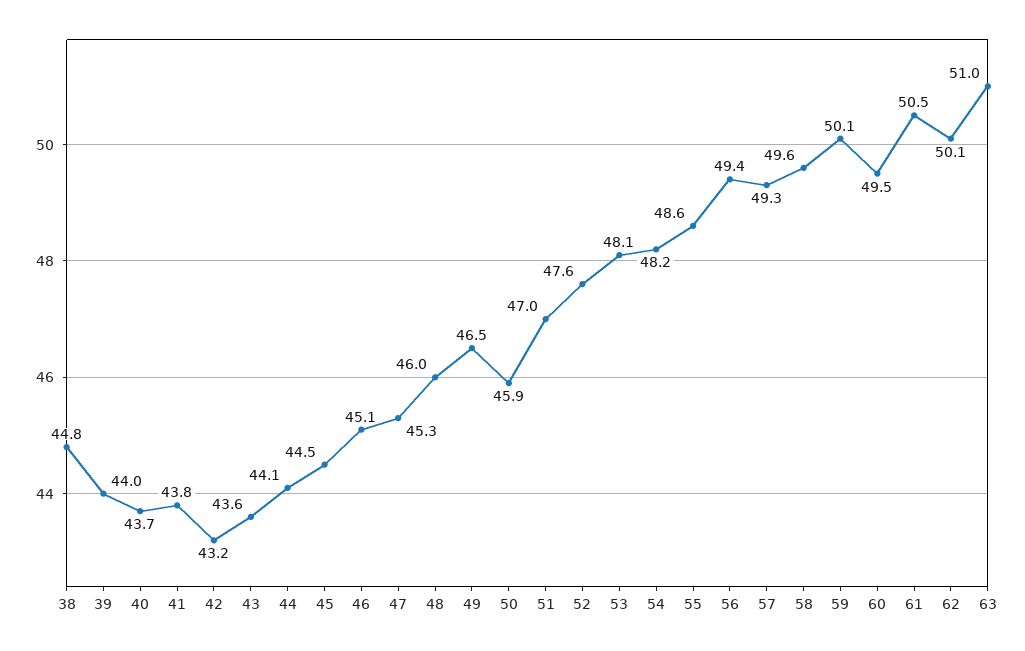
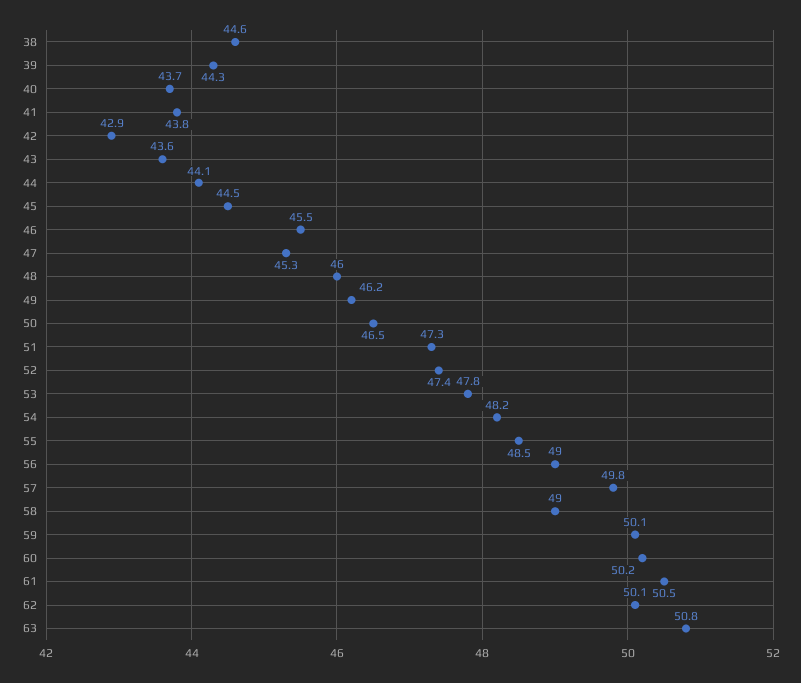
38: 44.8 -> 44.6
39: 44 -> 44.3
42: 43.2 -> 42.9
46: 45.1 -> 45.5
49: 46.5 -> 46.2
50: 45.9 -> 46.5
51: 47 -> 47.3
52: 47.6 -> 47.4
53: 48.1 -> 47.8
55: 48.6 -> 48.5
56: 49.4 -> 49
57: 49.3 -> 49.8
58: 49.6 -> 49
60: 49.5 -> 50.2
63: 51 -> 50.8

